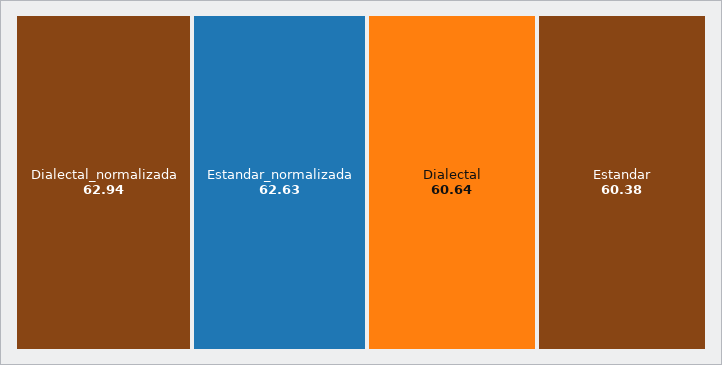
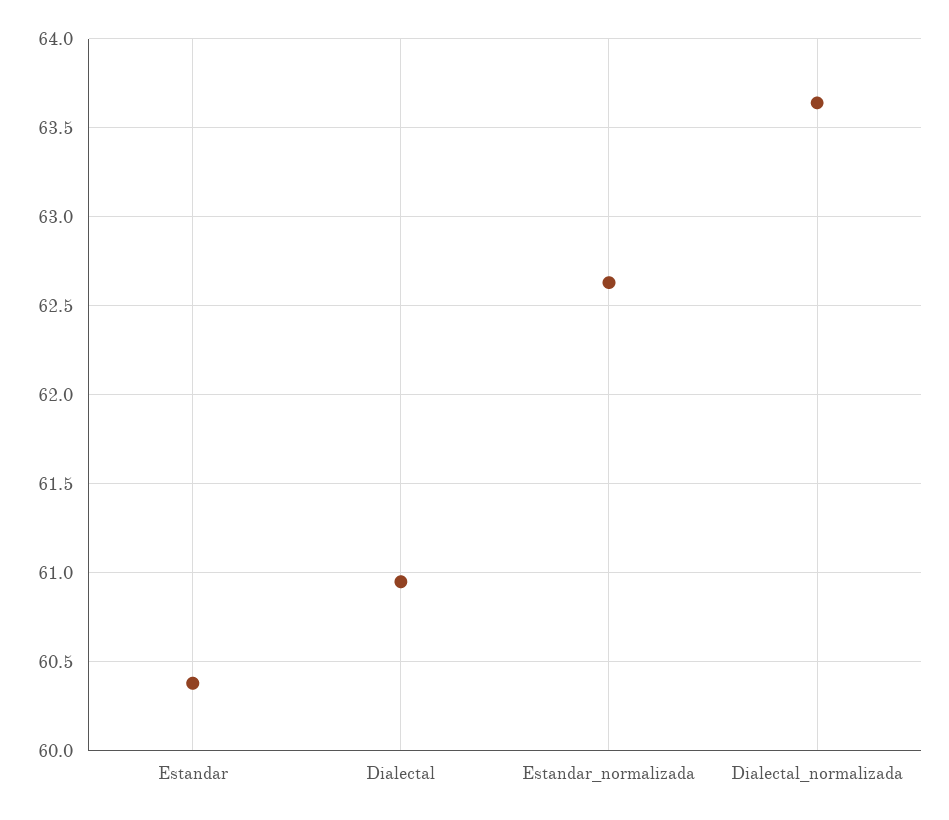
Dialectal_normalizada: 62.94 -> 63.65
Dialectal: 60.64 -> 60.95

